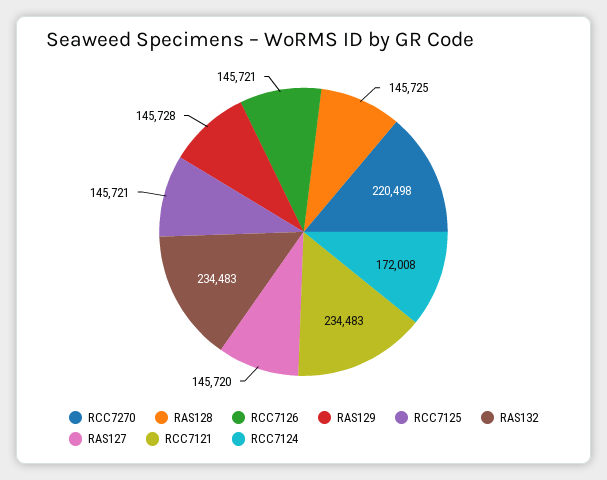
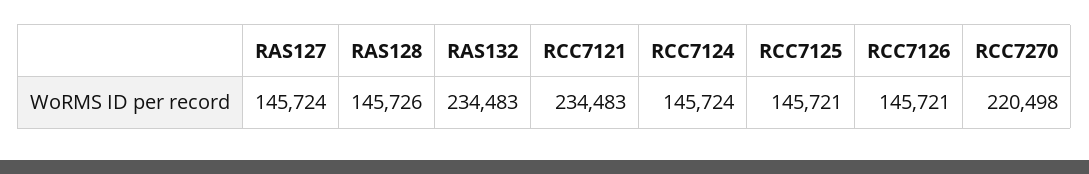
RAS128: 145725 -> 145726
RAS129: 145728 -> none
RAS127: 145720 -> 145724
RCC7124: 172008 -> 145724

